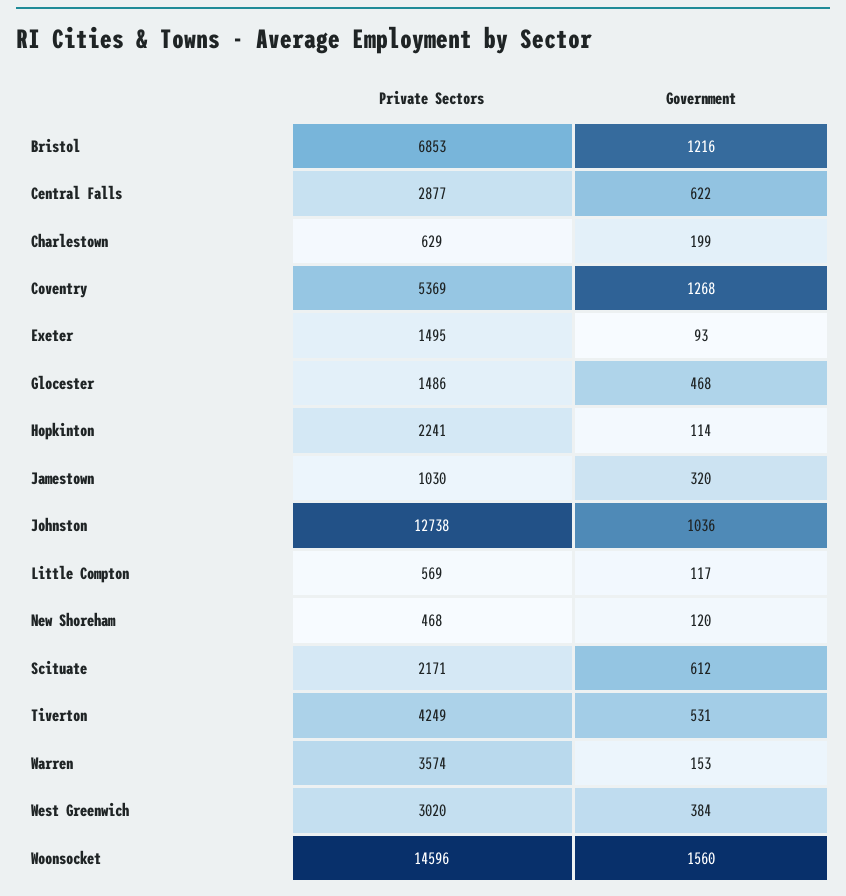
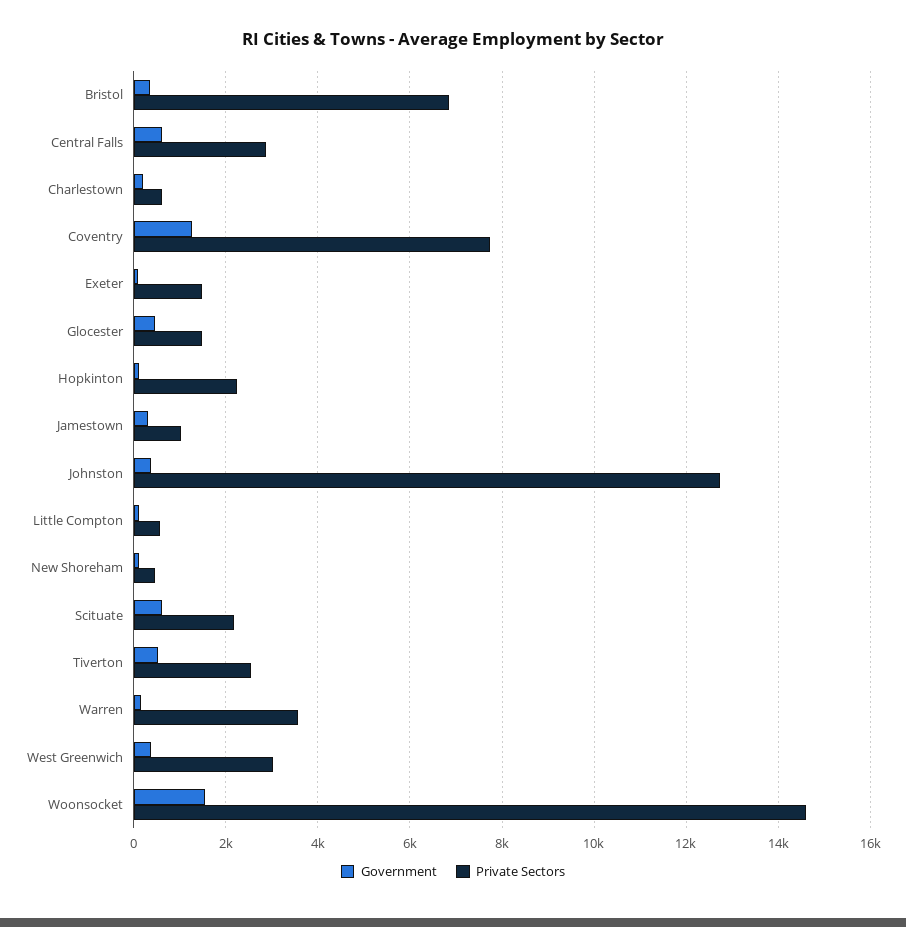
Government, Bristol: 1216 -> 400
Private Sectors, Coventry: 5369 -> 7800
Government, Johnston: 1036 -> 400
Private Sectors, Tiverton: 4249 -> 2600

